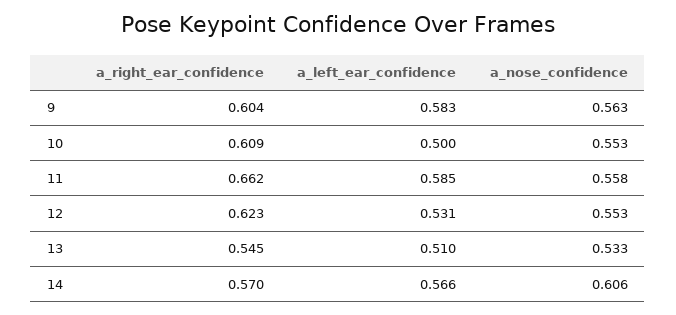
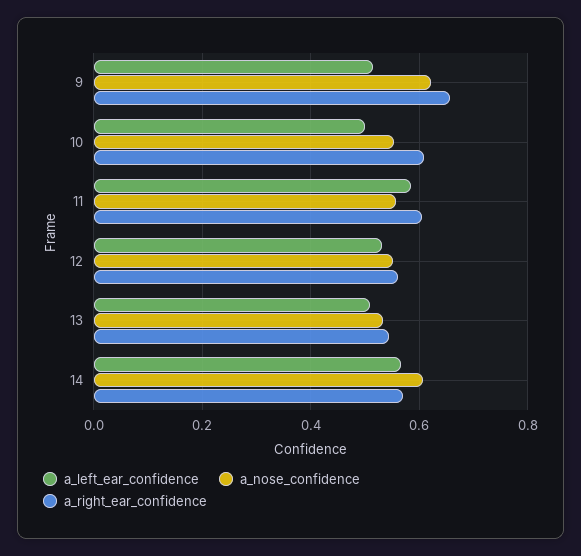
a_right_ear_confidence, 9: 0.604 -> 0.66
a_left_ear_confidence, 9: 0.583 -> 0.52
a_nose_confidence, 9: 0.563 -> 0.62
a_right_ear_confidence, 11: 0.662 -> 0.6
a_right_ear_confidence, 12: 0.623 -> 0.56

